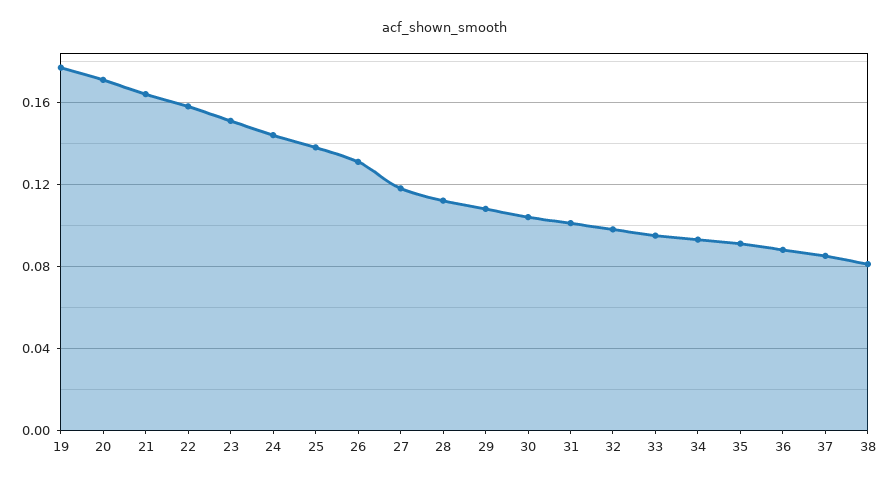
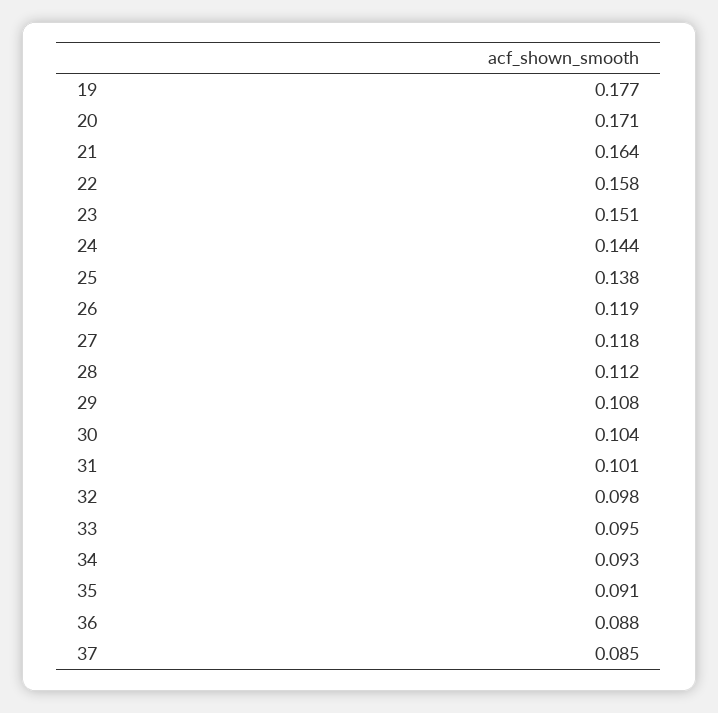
26: 0.13 -> 0.119
38: 0.08 -> none

